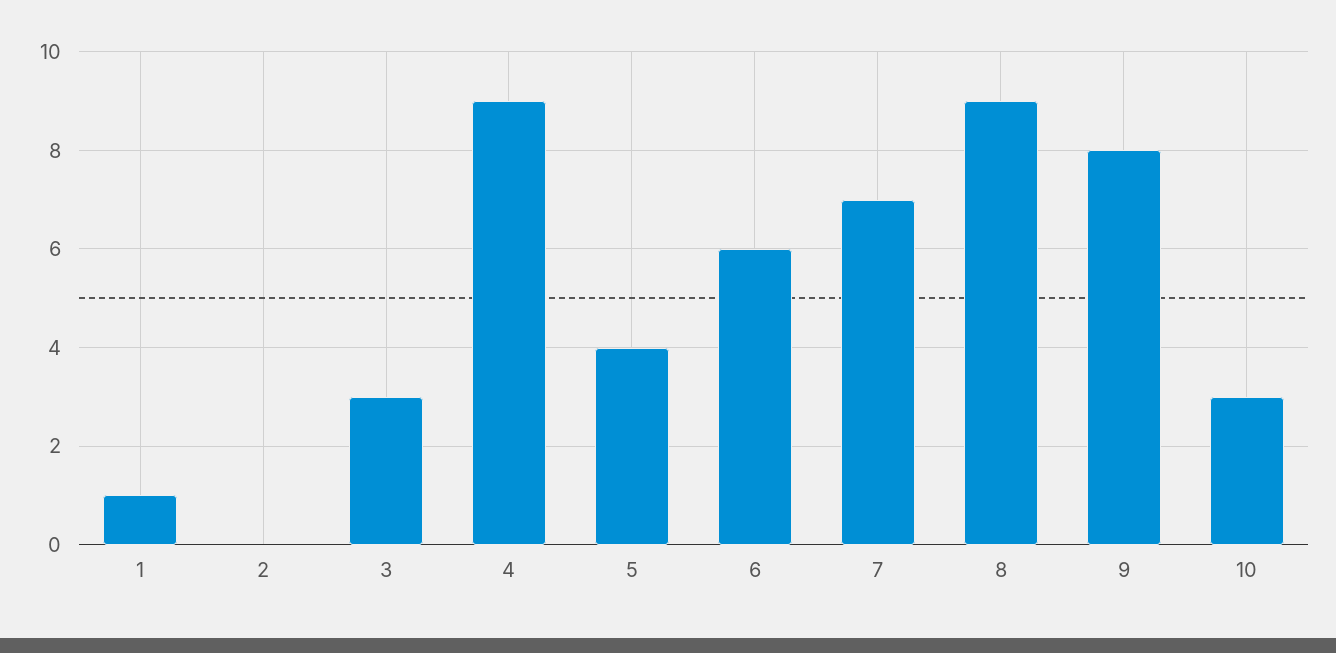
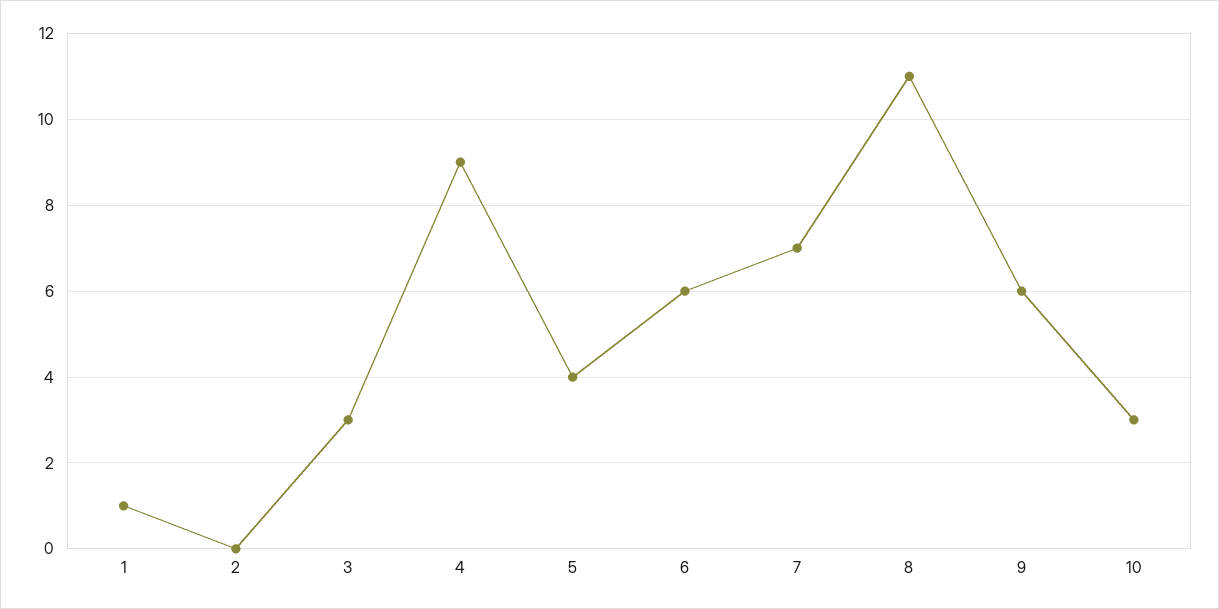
8: 9 -> 11
9: 8 -> 6

